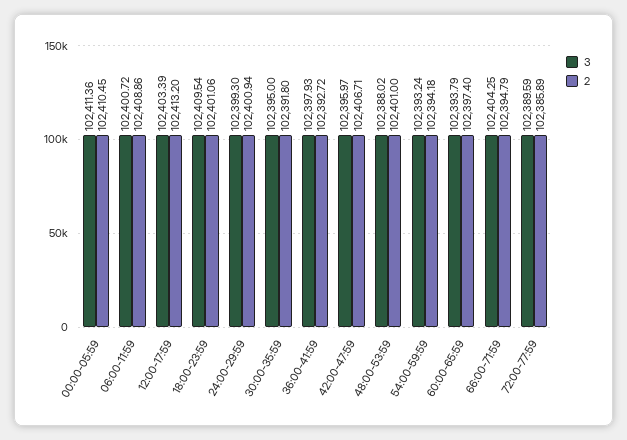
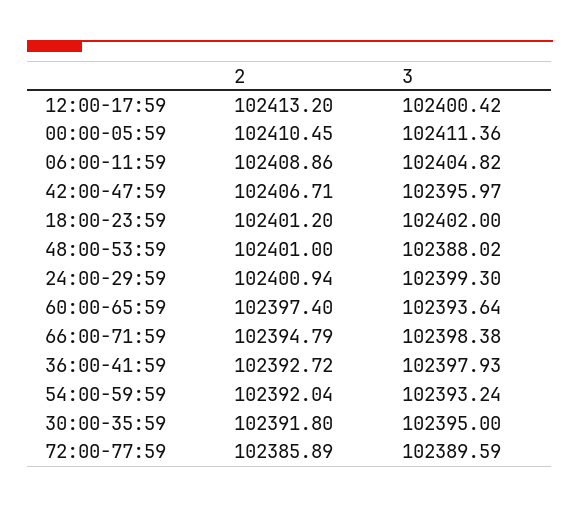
3, 06:00-11:59: 102400.72 -> 102404.82
3, 12:00-17:59: 102403.39 -> 102400.42
3, 18:00-23:59: 102409.54 -> 102402
2, 18:00-23:59: 102401.06 -> 102401.2
2, 54:00-59:59: 102394.18 -> 102392.04
3, 60:00-65:59: 102393.79 -> 102393.64
3, 66:00-71:59: 102404.25 -> 102398.38

